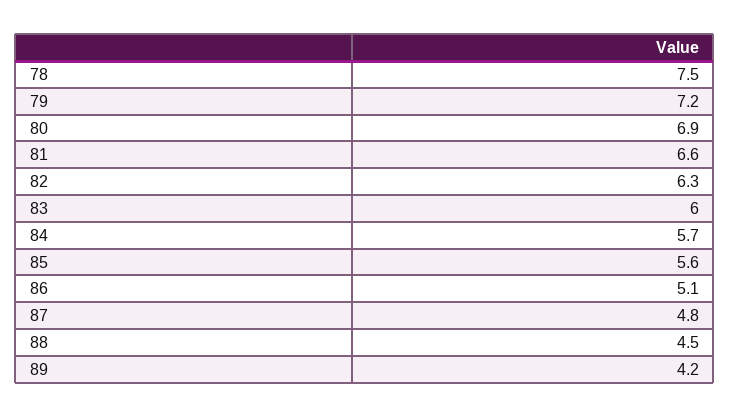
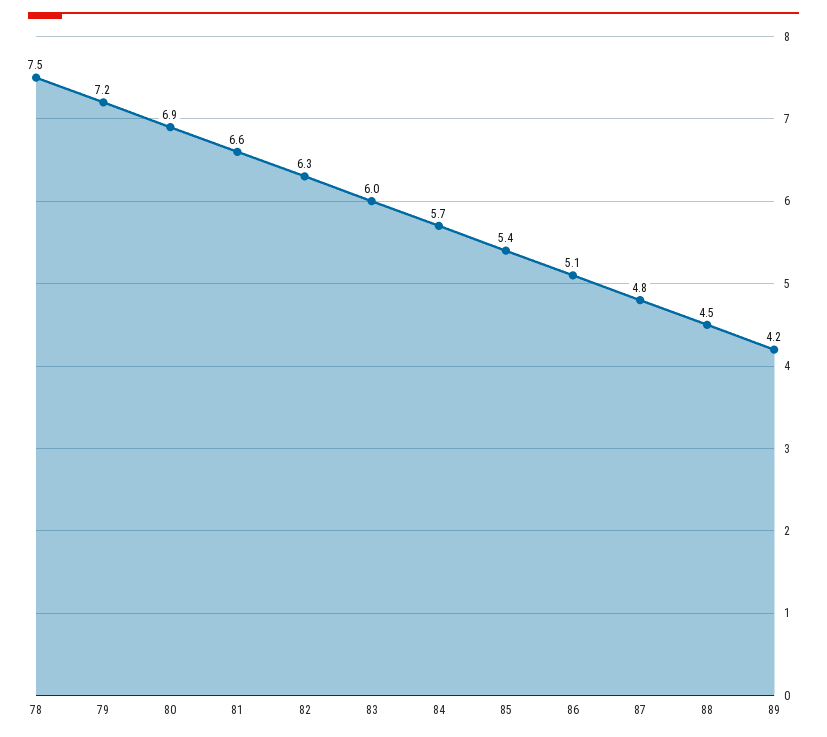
85: 5.6 -> 5.4

